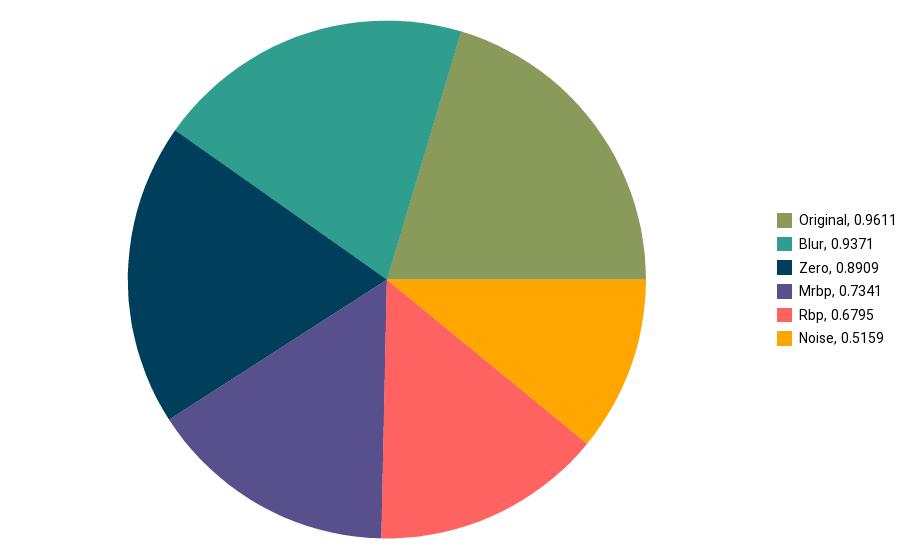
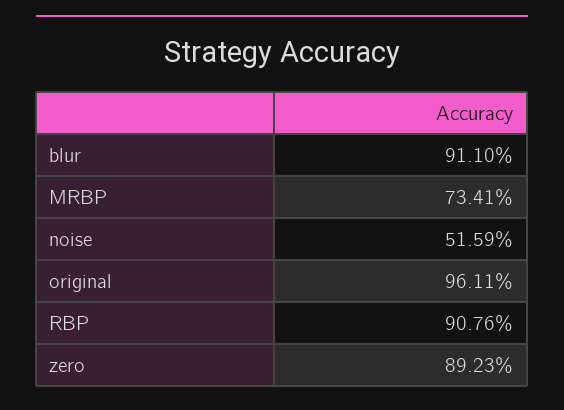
Blur: 0.9371 -> 0.911
Zero: 0.8909 -> 0.8923
Rbp: 0.6795 -> 0.9076

